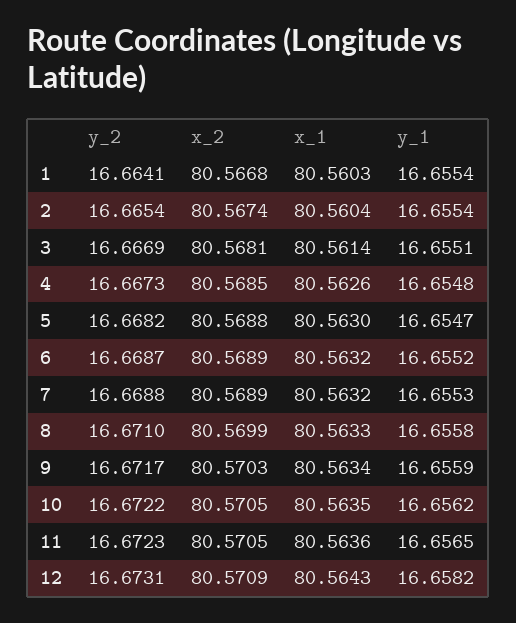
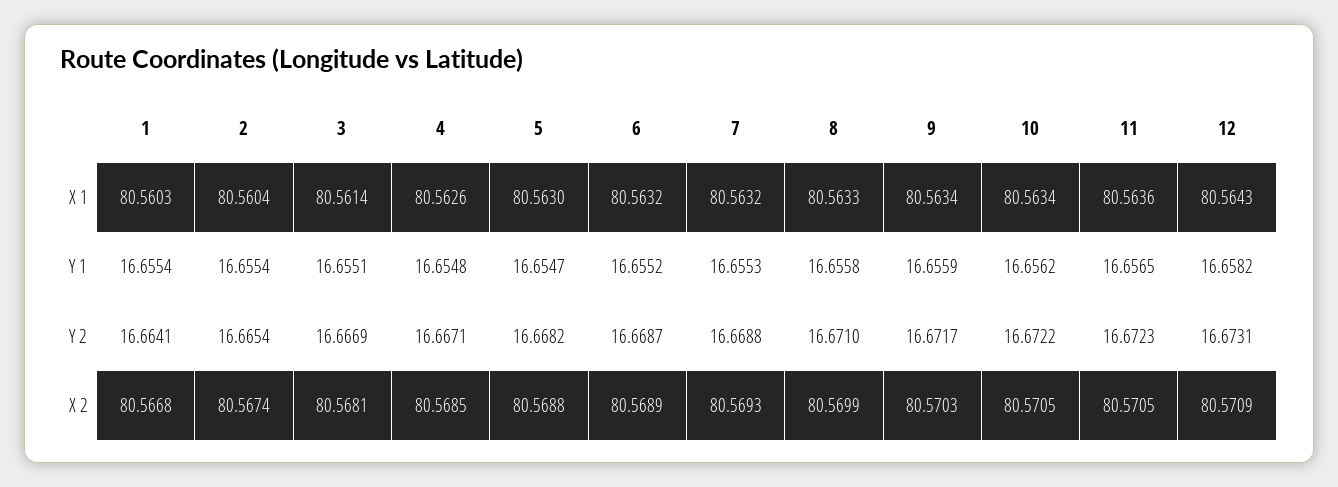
y_2, 4: 16.6673 -> 16.6671
x_2, 7: 80.5689 -> 80.5693
x_1, 10: 80.5635 -> 80.5634

